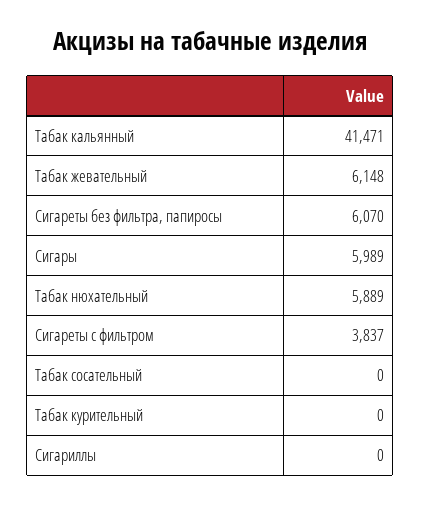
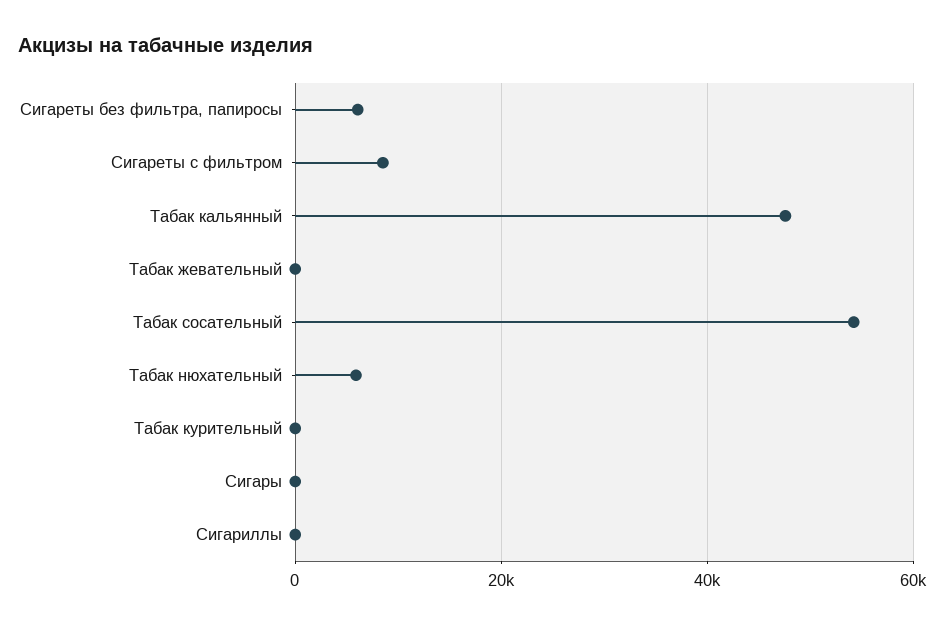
Табак кальянный: 41471 -> 48000
Табак жевательный: 6148 -> 0
Сигары: 5989 -> 0
Сигареты с фильтром: 3837 -> 8000
Табак сосательный: 0 -> 54000

